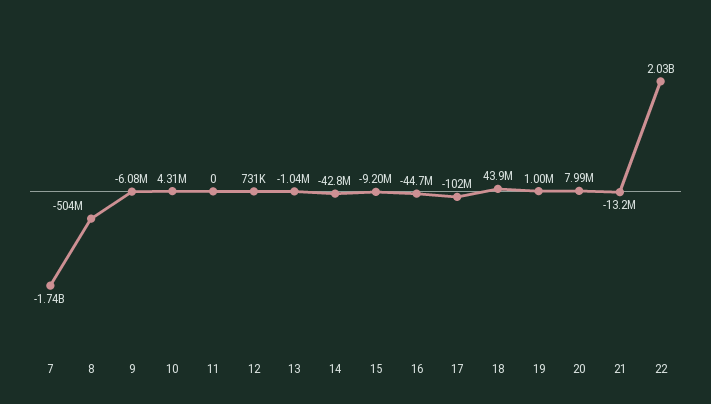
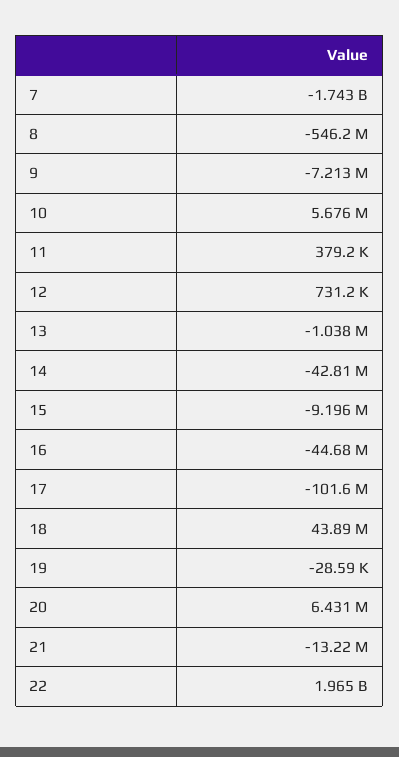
8: -504000000 -> -546200000
9: -6080000 -> -7213000
10: 4310000 -> 5676000
11: 0 -> 379200
19: 1000000 -> -28590
20: 7990000 -> 6431000
22: 2030000000 -> 1965000000

